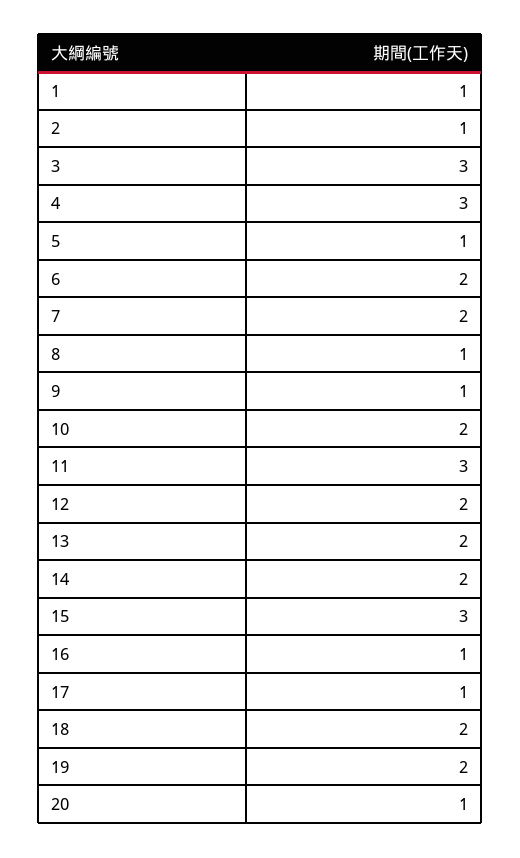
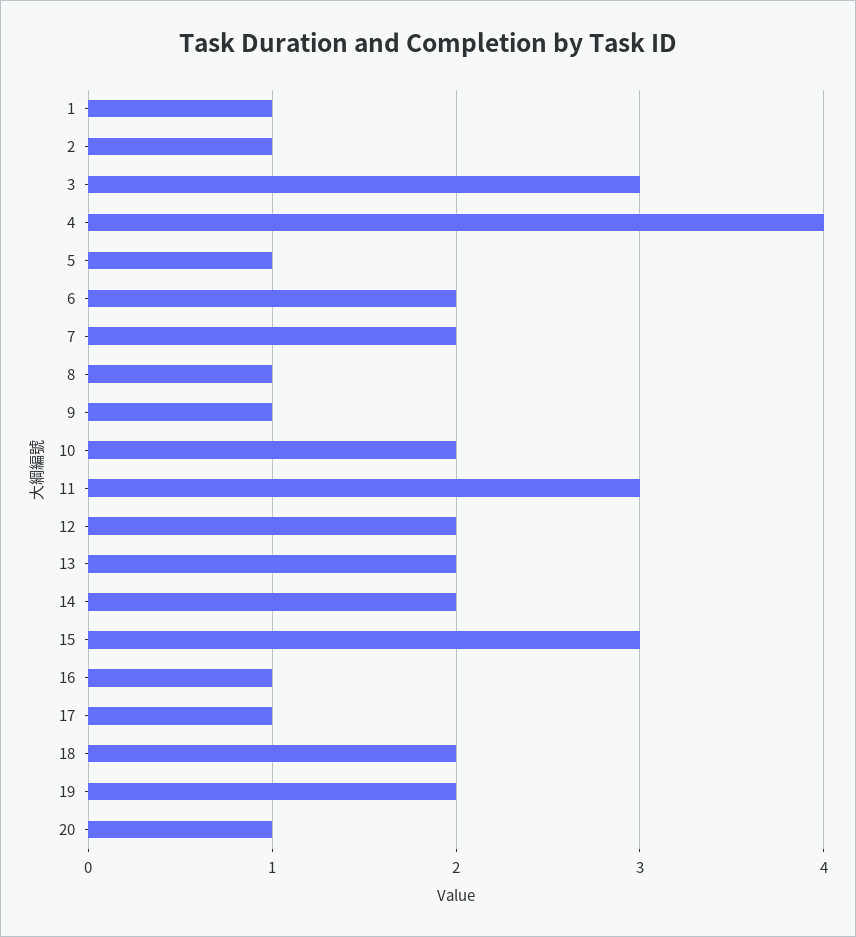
4: 3 -> 4

